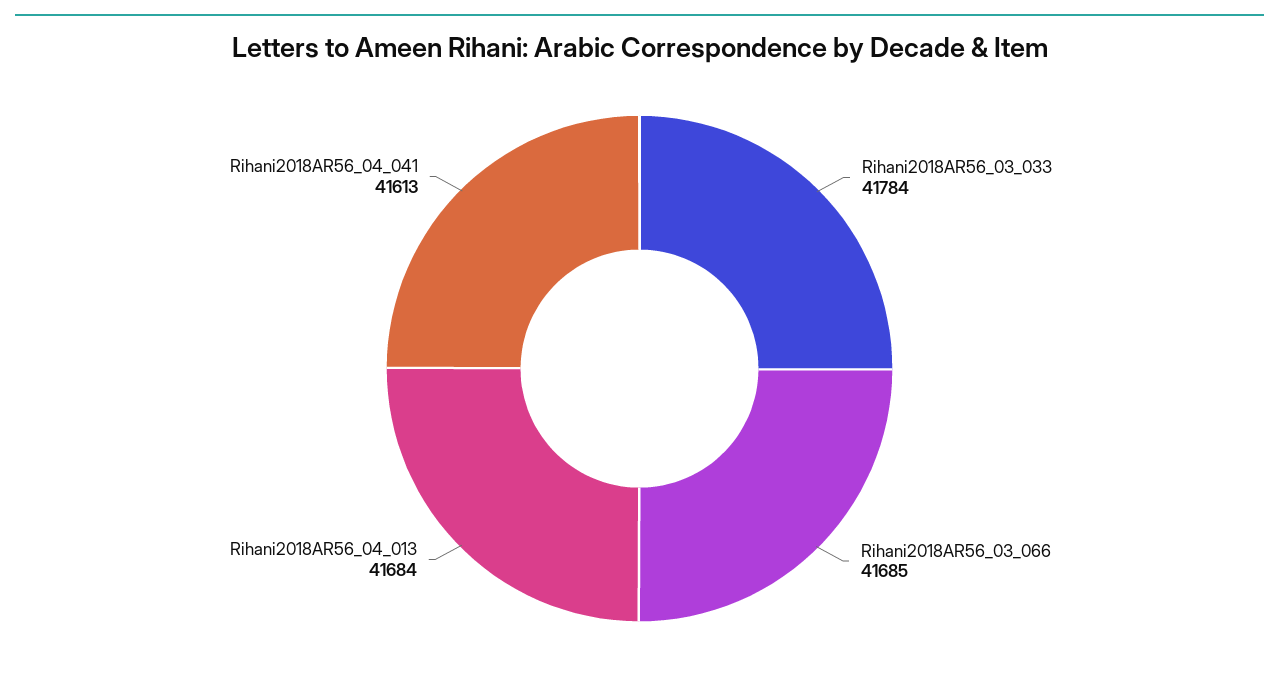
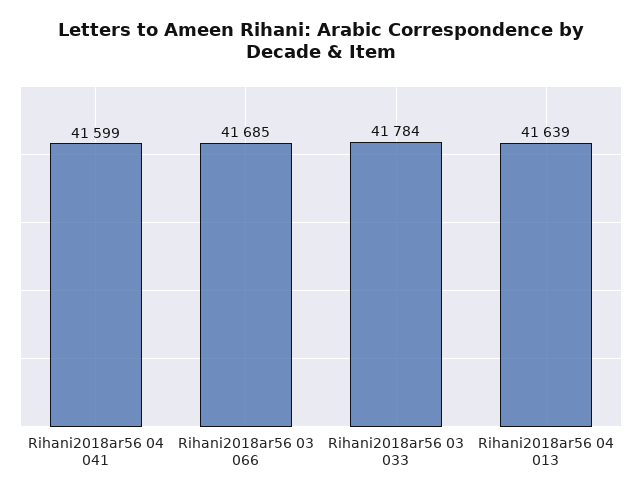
Rihani2018AR56_04_013: 41684 -> 41639
Rihani2018AR56_04_041: 41613 -> 41599

